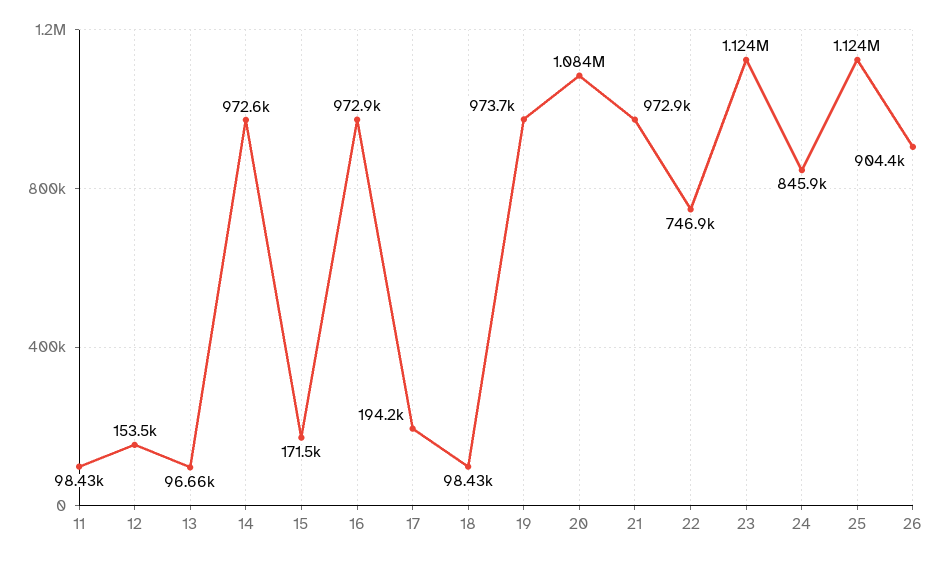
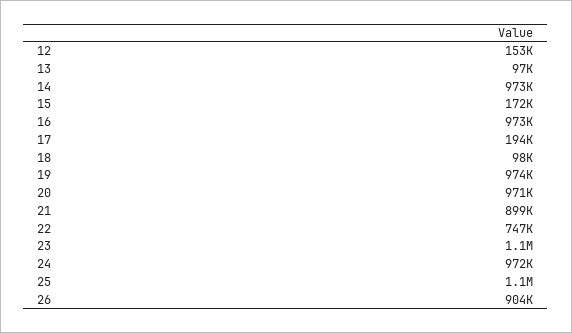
11: 98430 -> none
20: 1084000 -> 971000
21: 972900 -> 899000
24: 845900 -> 972000

